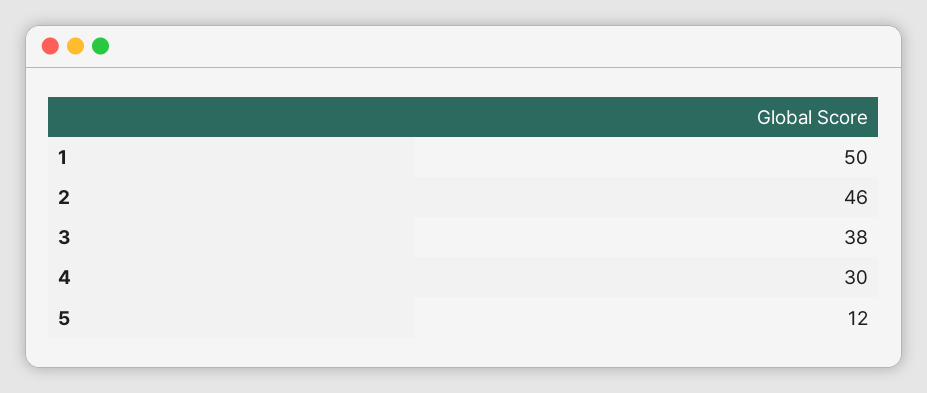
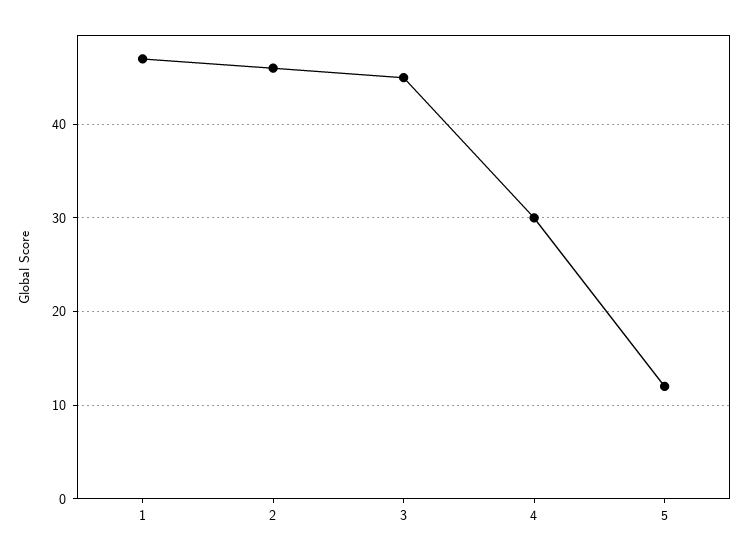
1: 50 -> 47
3: 38 -> 45

